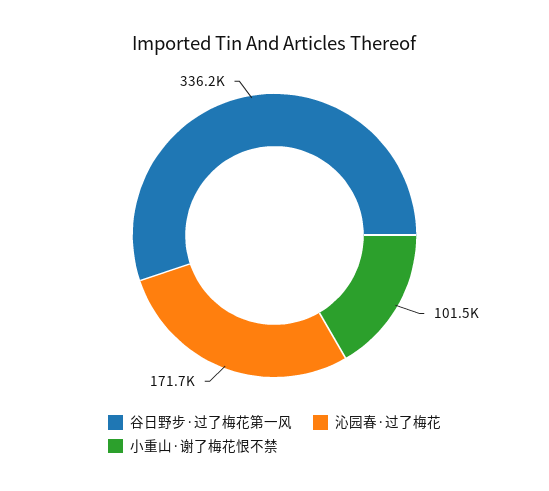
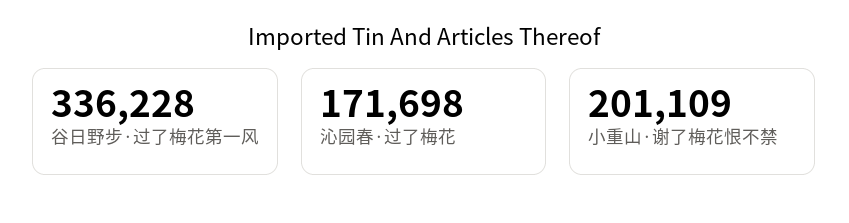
小重山·谢了梅花恨不禁: 101500 -> 201109

